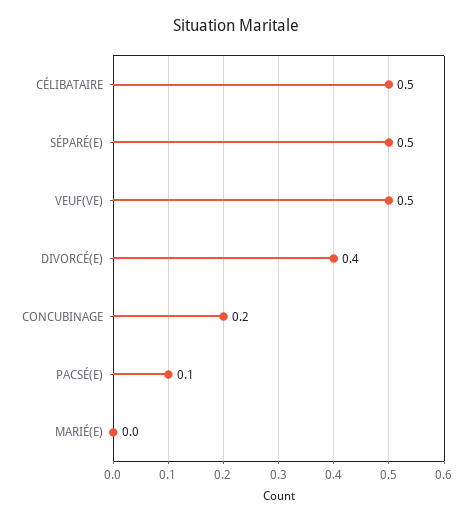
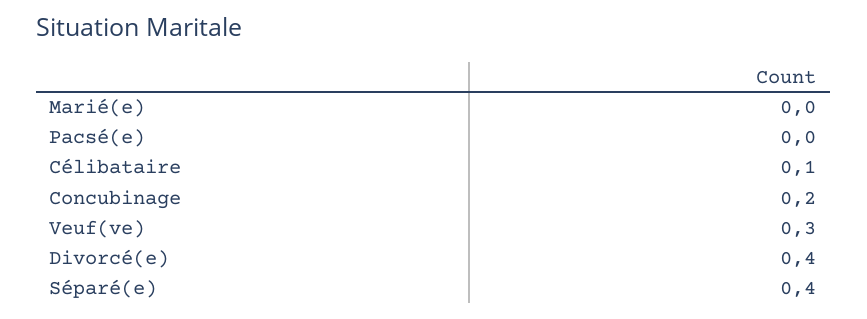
CÉLIBATAIRE: 0.5 -> 0.1
SÉPARÉ(E): 0.5 -> 0.4
VEUF(VE): 0.5 -> 0.3
PACSÉ(E): 0.1 -> 0

